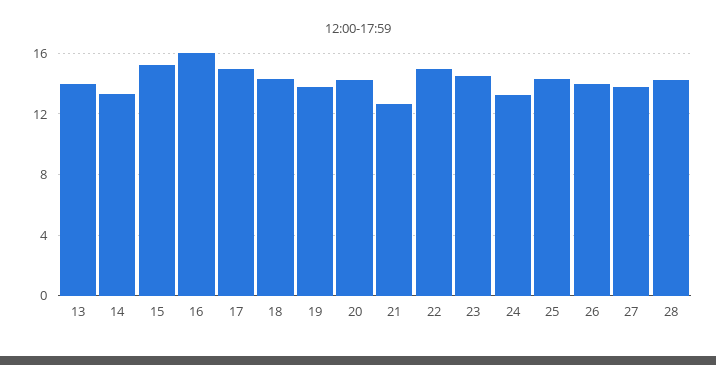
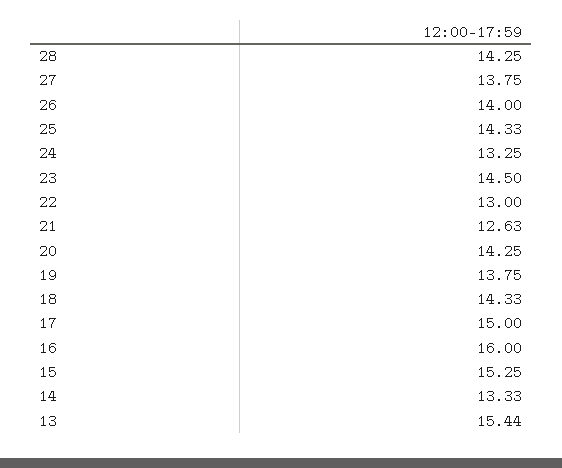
13: 14 -> 15.44
22: 15 -> 13

